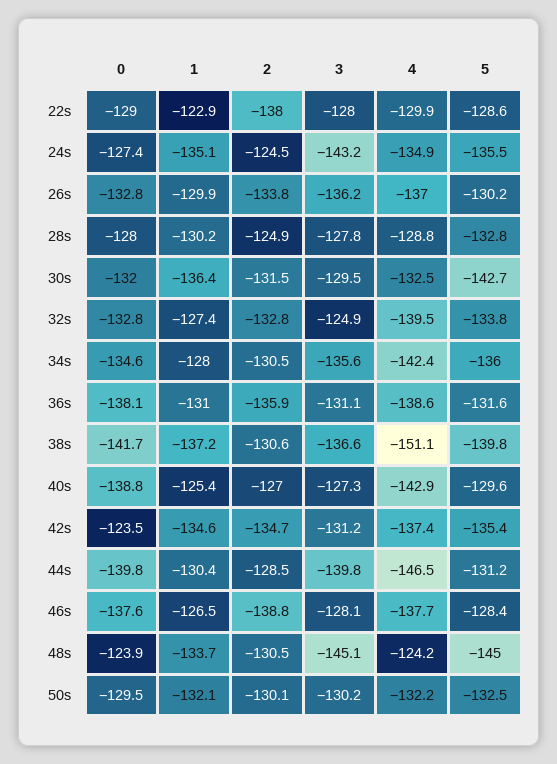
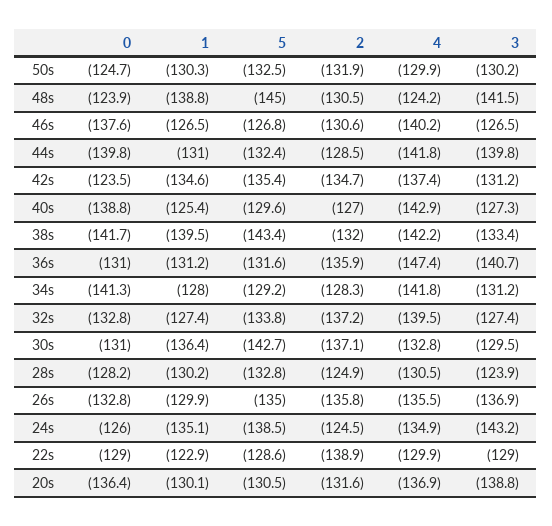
2, 22s: -138 -> -138.9
3, 22s: -128 -> -129
0, 24s: -127.4 -> -126
5, 24s: -135.5 -> -138.5
2, 26s: -133.8 -> -135.8
3, 26s: -136.2 -> -136.9
4, 26s: -137 -> -135.5
5, 26s: -130.2 -> -135
0, 28s: -128 -> -128.2
3, 28s: -127.8 -> -123.9
4, 28s: -128.8 -> -130.5
0, 30s: -132 -> -131
2, 30s: -131.5 -> -137.1
4, 30s: -132.5 -> -132.8
2, 32s: -132.8 -> -137.2
3, 32s: -124.9 -> -127.4
0, 34s: -134.6 -> -141.3
2, 34s: -130.5 -> -128.3
3, 34s: -135.6 -> -131.2
4, 34s: -142.4 -> -141.8
5, 34s: -136 -> -129.2
0, 36s: -138.1 -> -131
1, 36s: -131 -> -131.2
3, 36s: -131.1 -> -140.7
4, 36s: -138.6 -> -147.4
1, 38s: -137.2 -> -139.5
2, 38s: -130.6 -> -132
3, 38s: -136.6 -> -133.4
4, 38s: -151.1 -> -142.2
5, 38s: -139.8 -> -143.4
1, 44s: -130.4 -> -131
4, 44s: -146.5 -> -141.8
5, 44s: -131.2 -> -132.4
2, 46s: -138.8 -> -130.6
3, 46s: -128.1 -> -126.5
4, 46s: -137.7 -> -140.2
5, 46s: -128.4 -> -126.8
1, 48s: -133.7 -> -138.8
3, 48s: -145.1 -> -141.5
0, 50s: -129.5 -> -124.7
1, 50s: -132.1 -> -130.3
2, 50s: -130.1 -> -131.9
4, 50s: -132.2 -> -129.9
0, 20s: none -> -136.4
1, 20s: none -> -130.1
5, 20s: none -> -130.5
2, 20s: none -> -131.6
4, 20s: none -> -136.9
3, 20s: none -> -138.8

